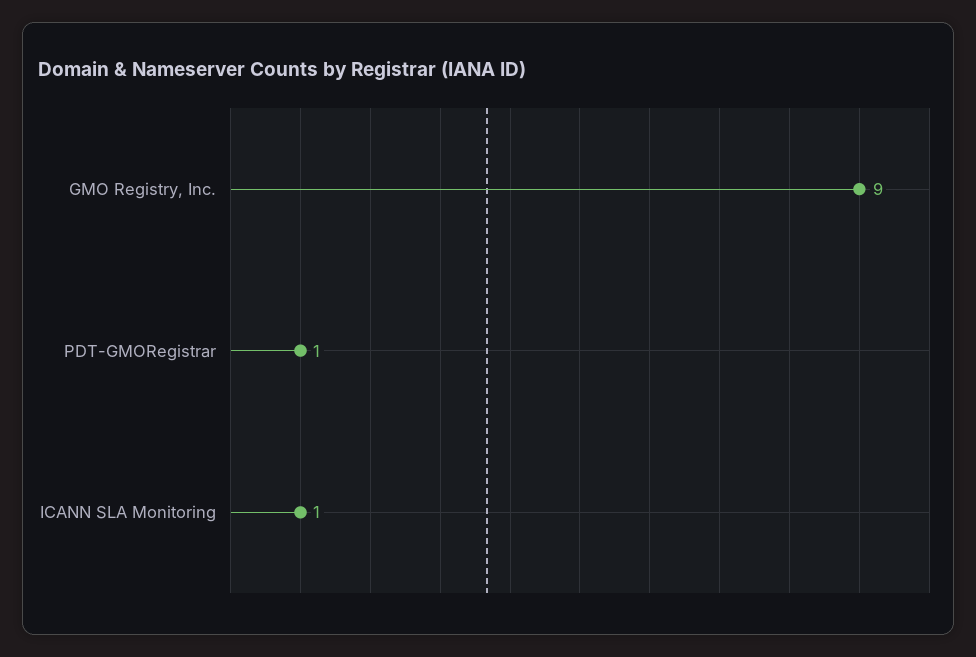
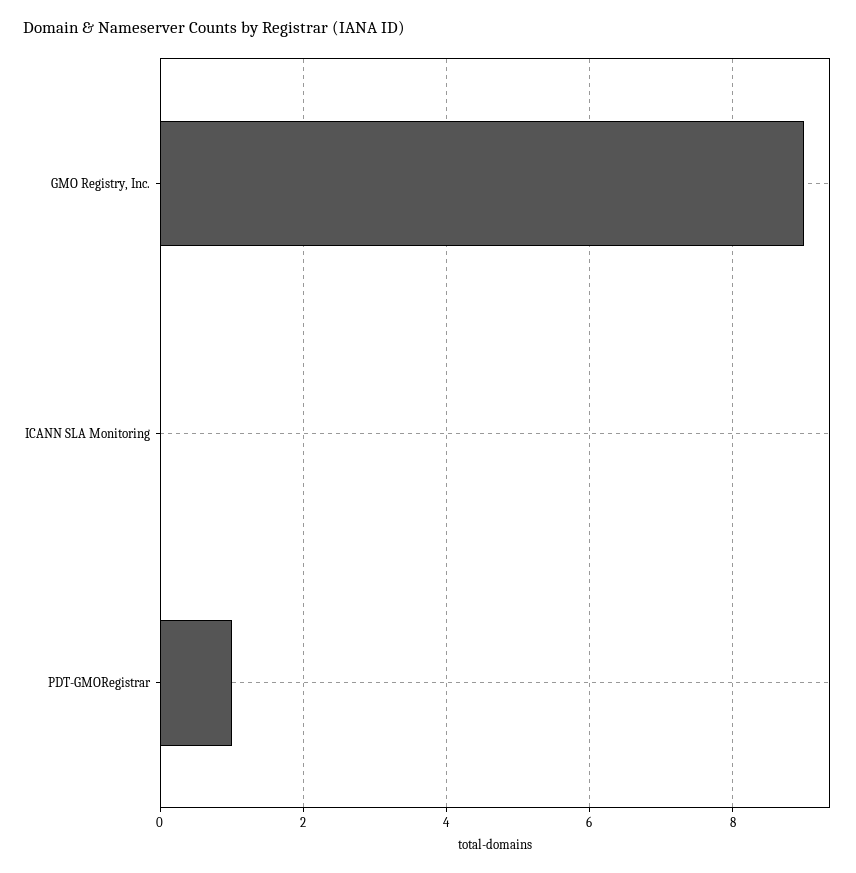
ICANN SLA Monitoring: 1 -> 0

